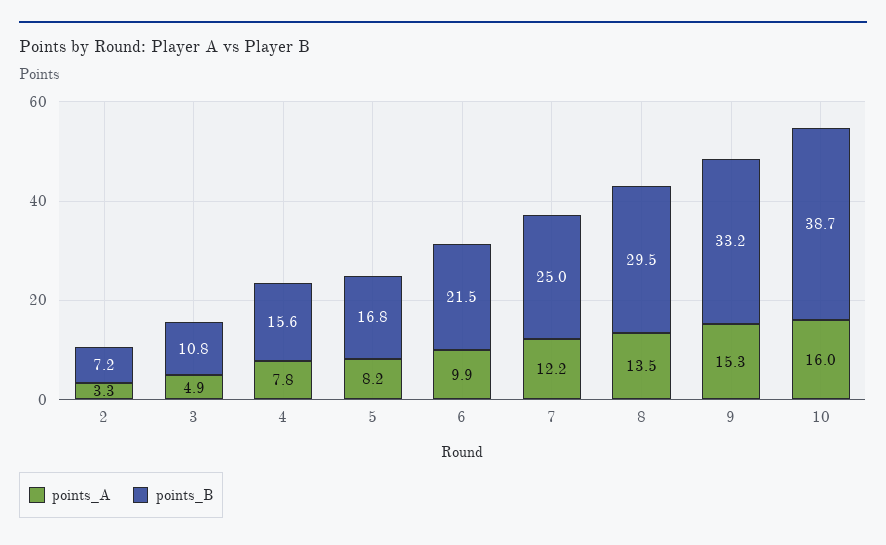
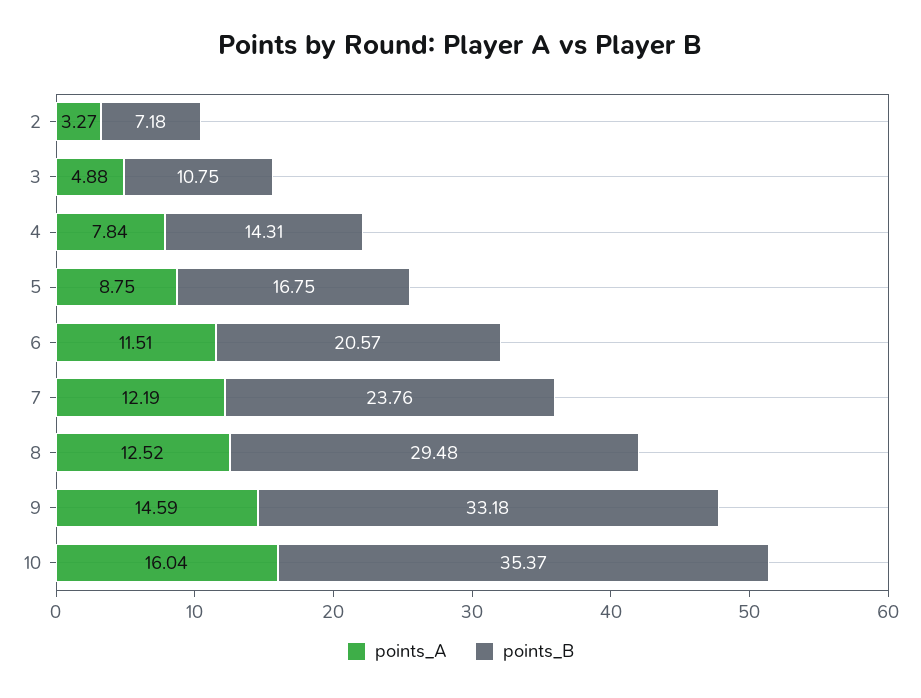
points_B, 4: 15.6 -> 14.31
points_A, 5: 8.2 -> 8.75
points_A, 6: 9.9 -> 11.51
points_B, 6: 21.5 -> 20.57
points_B, 7: 25 -> 23.76
points_A, 8: 13.5 -> 12.52
points_A, 9: 15.3 -> 14.59
points_B, 10: 38.7 -> 35.37

